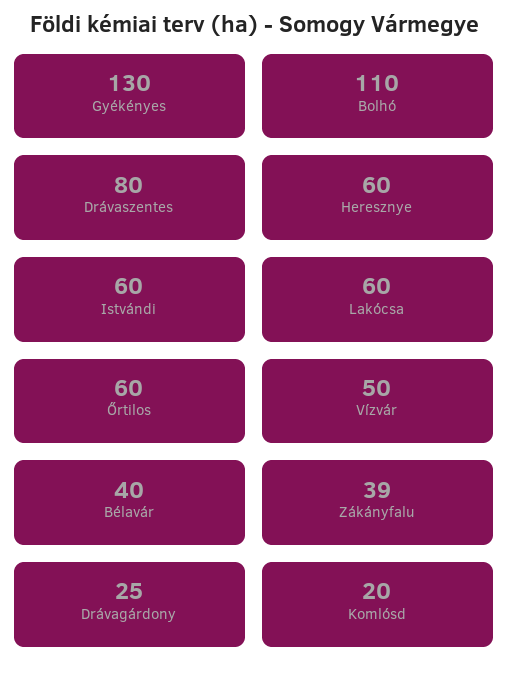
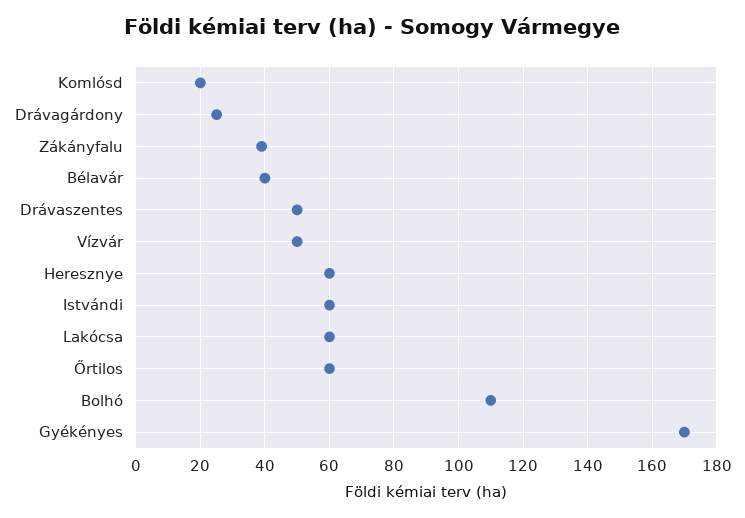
Gyékényes: 130 -> 170
Drávaszentes: 80 -> 50

